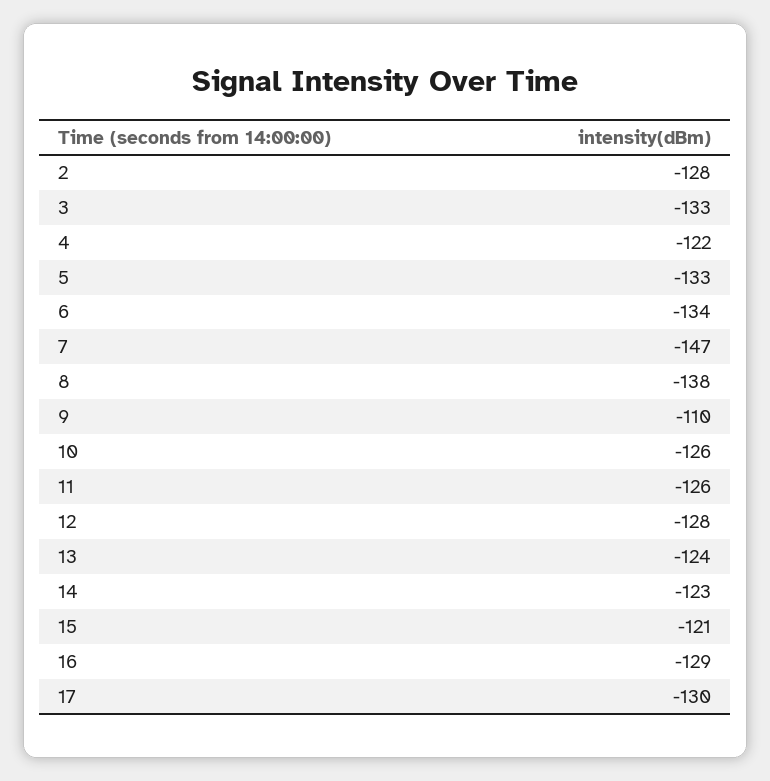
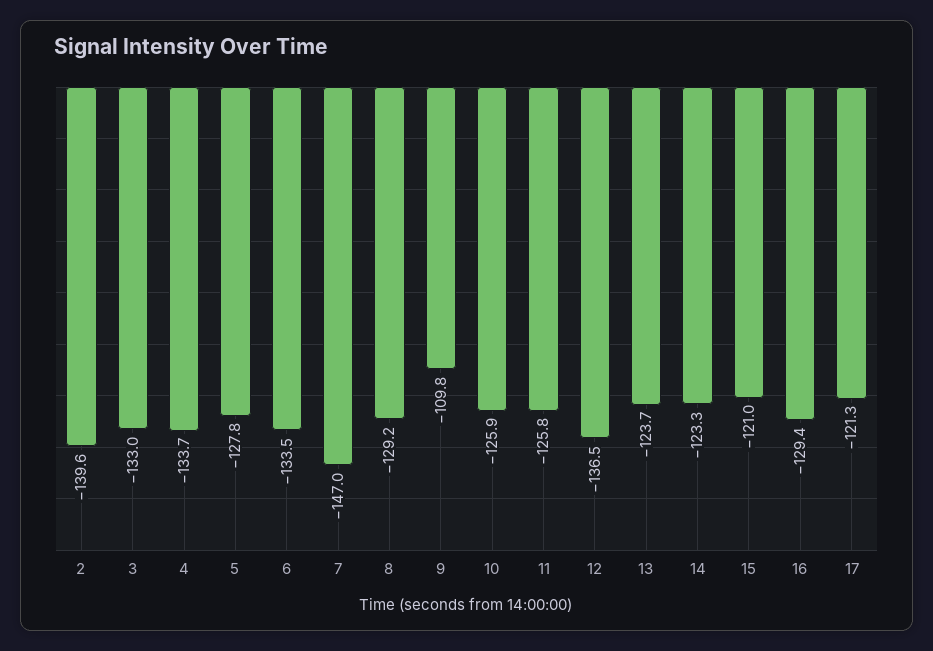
2: -128 -> -139.6
4: -122 -> -133.7
5: -133 -> -127.8
8: -138 -> -129.2
12: -128 -> -136.5
17: -130 -> -121.3

